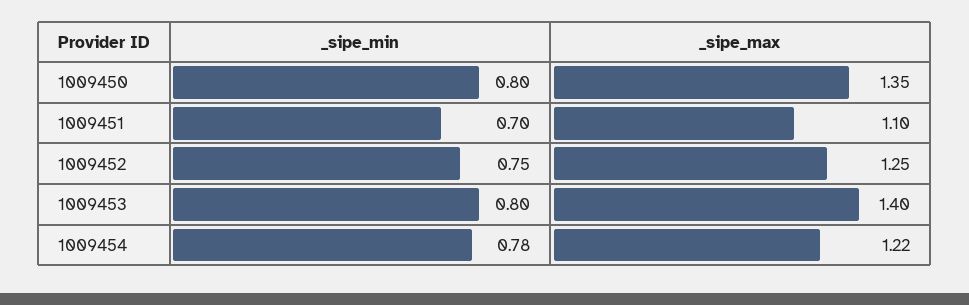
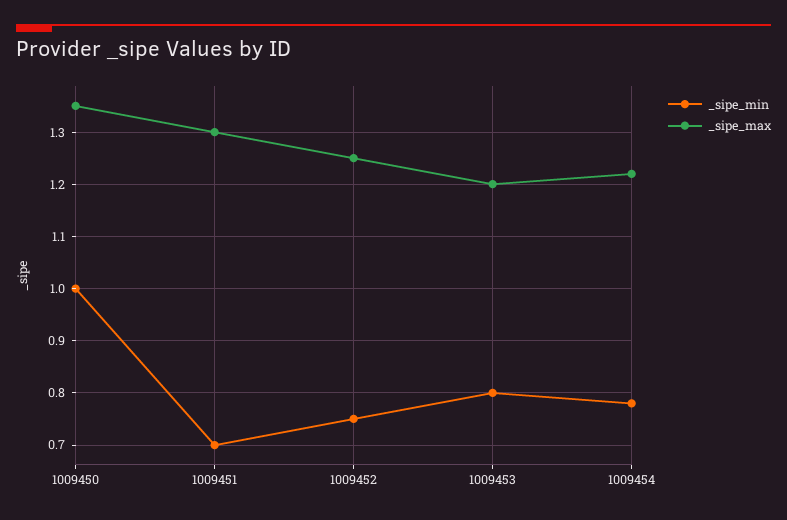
_sipe_min, 1009450: 0.8 -> 1
_sipe_max, 1009451: 1.1 -> 1.3
_sipe_max, 1009453: 1.4 -> 1.2

